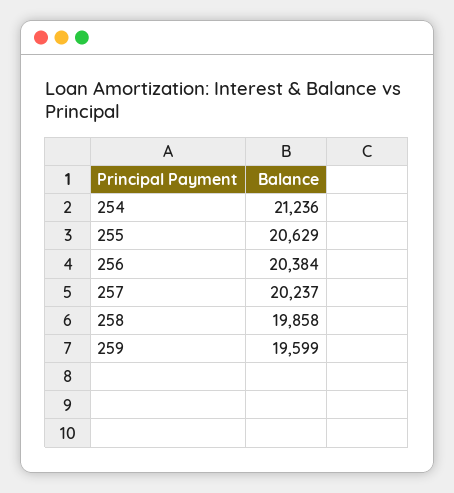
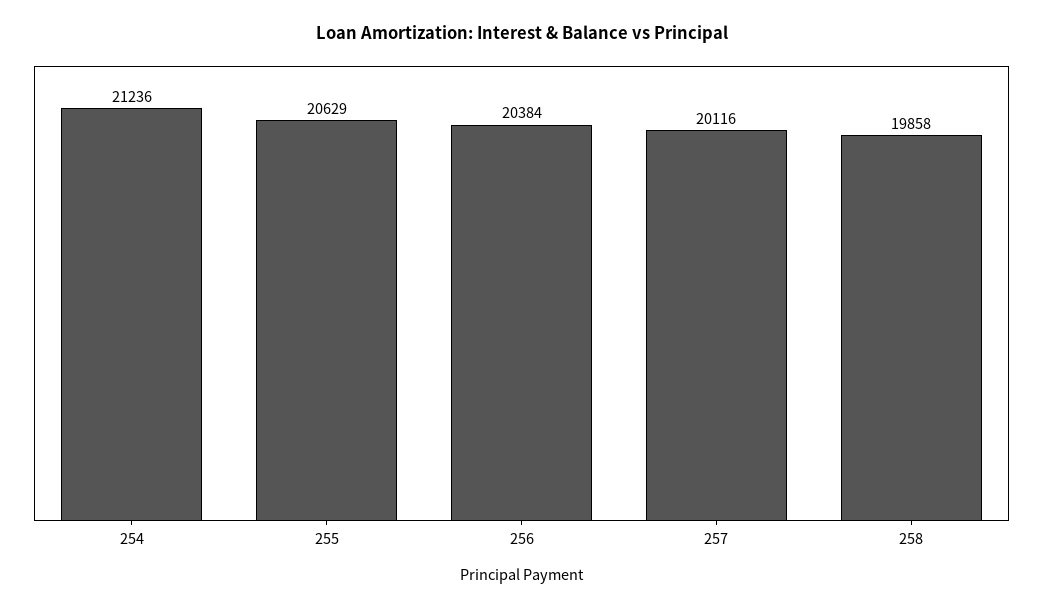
257: 20237 -> 20116
259: 19599 -> none

